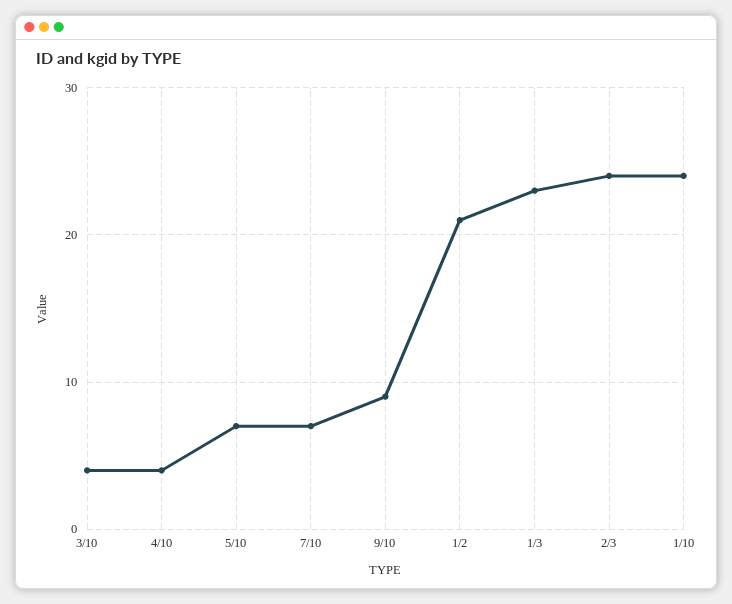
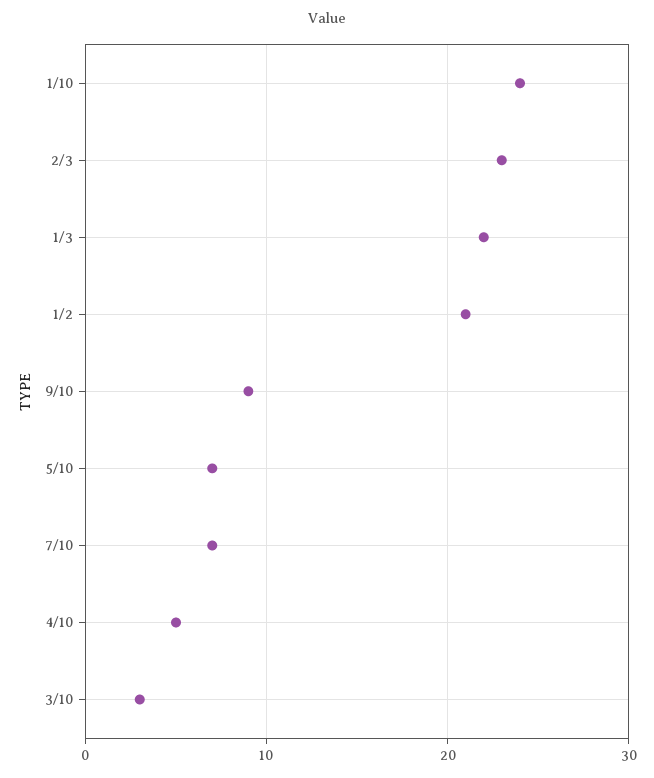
3/10: 4 -> 3
4/10: 4 -> 5
1/3: 23 -> 22
2/3: 24 -> 23

